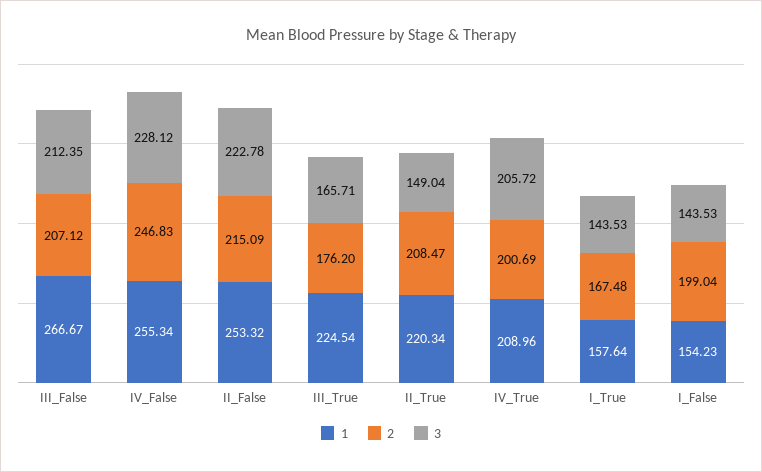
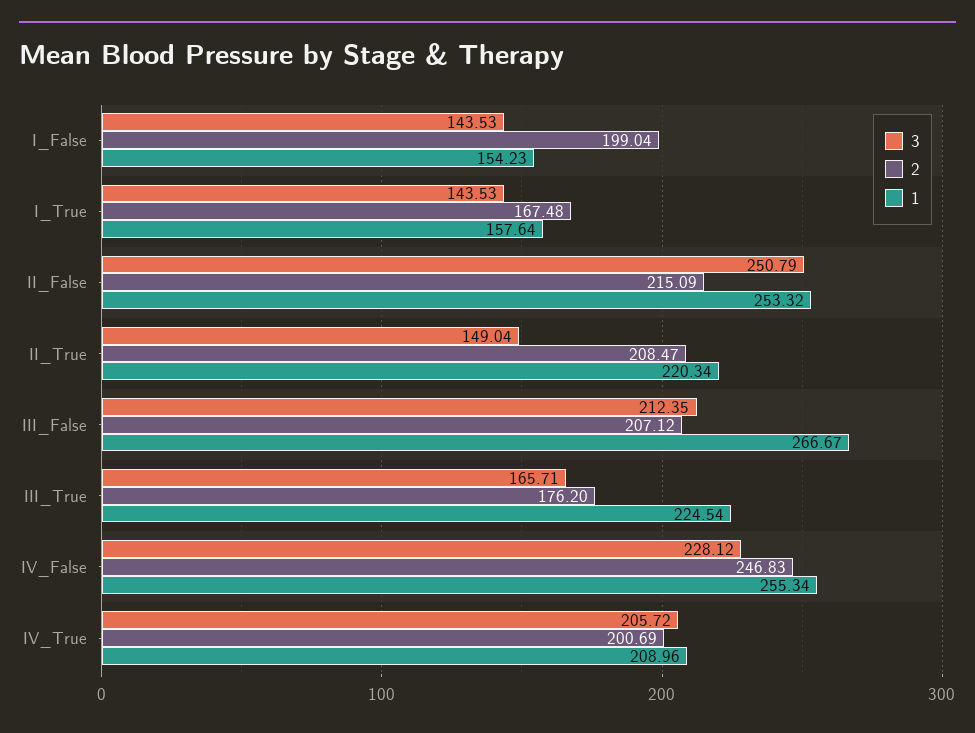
3, II_False: 222.78 -> 250.79

